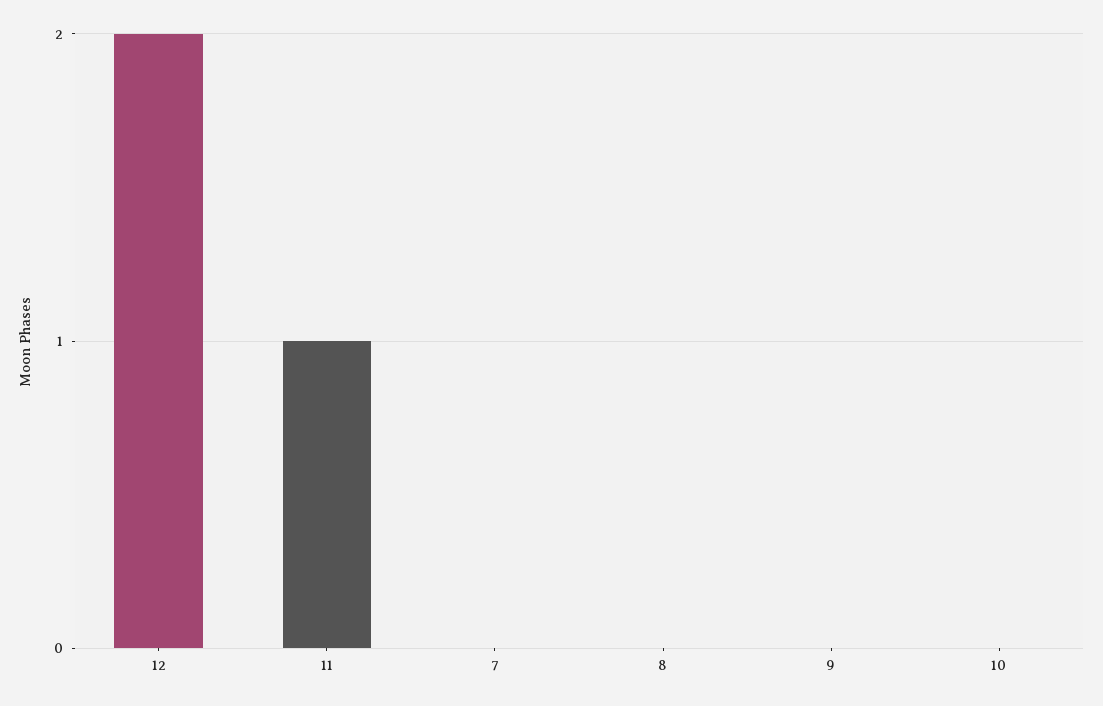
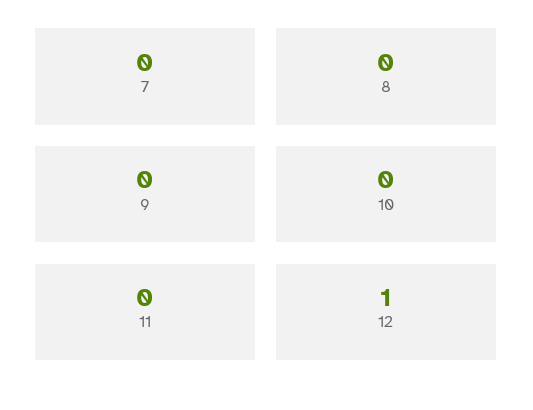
12: 2 -> 1
11: 1 -> 0

